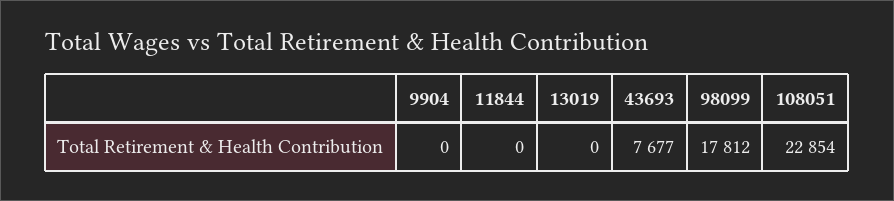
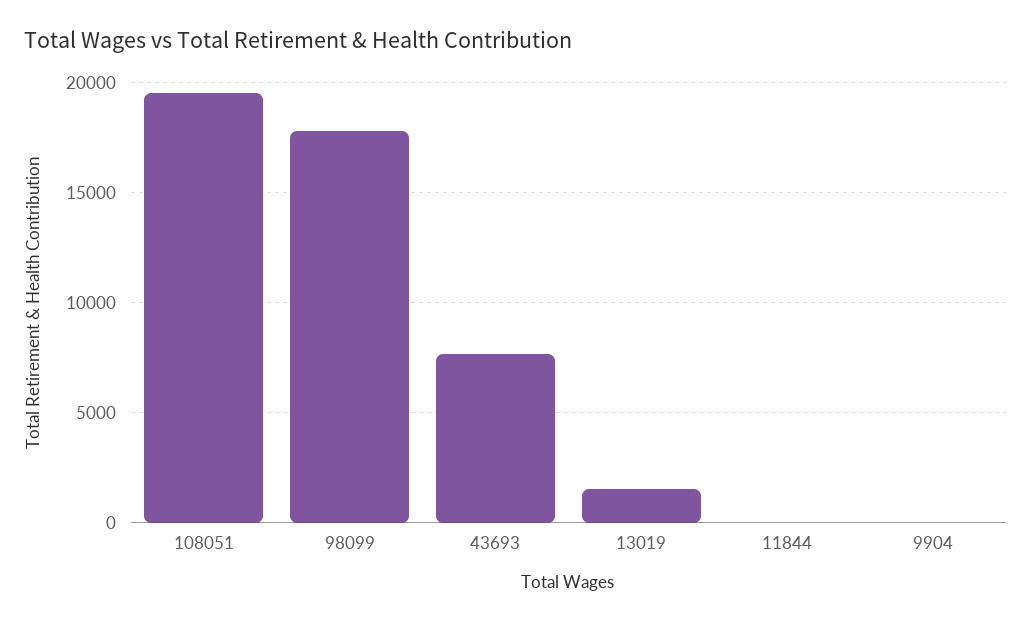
13019: 0 -> 1500
108051: 22854 -> 19500

